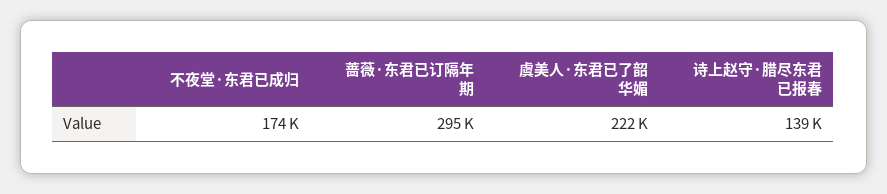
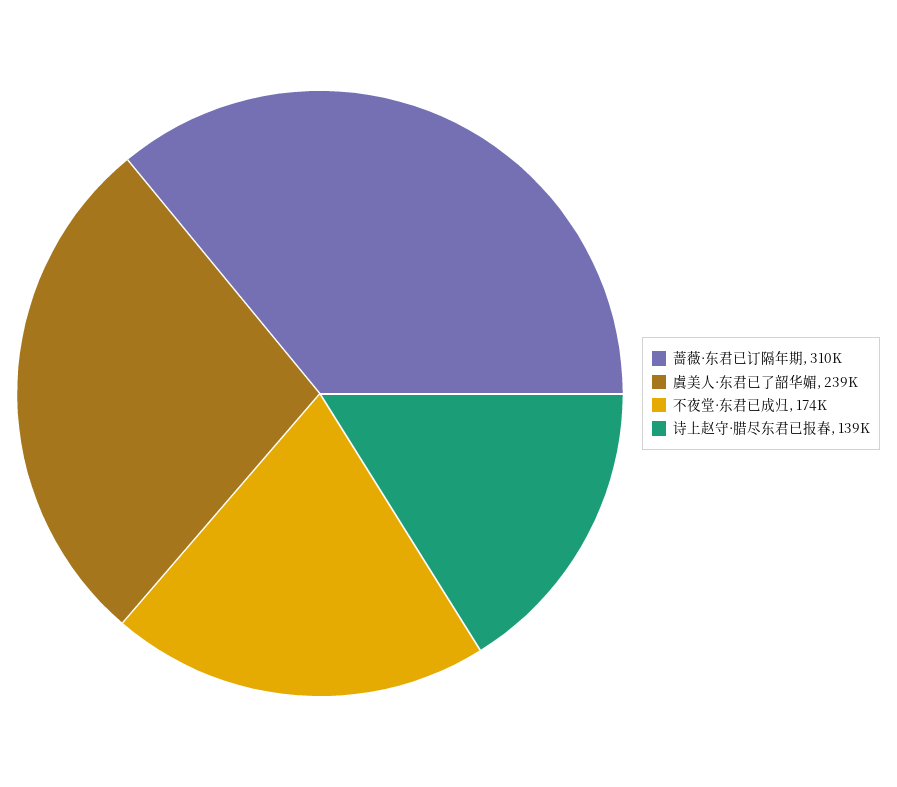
蔷薇·东君已订隔年期: 295000 -> 310000
虞美人·东君已了韶华媚: 222000 -> 239000

